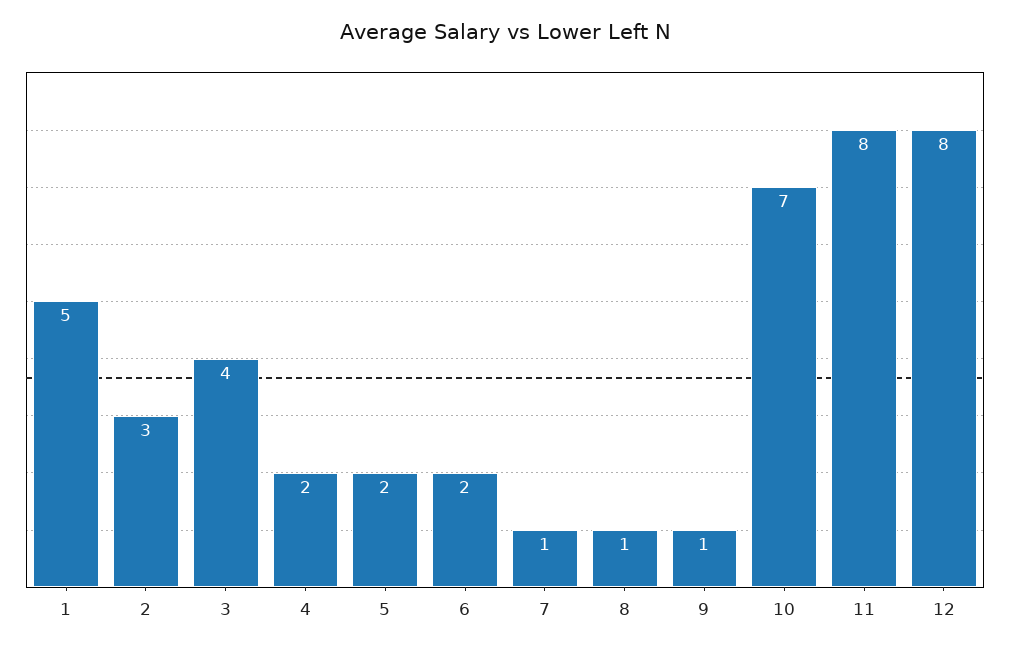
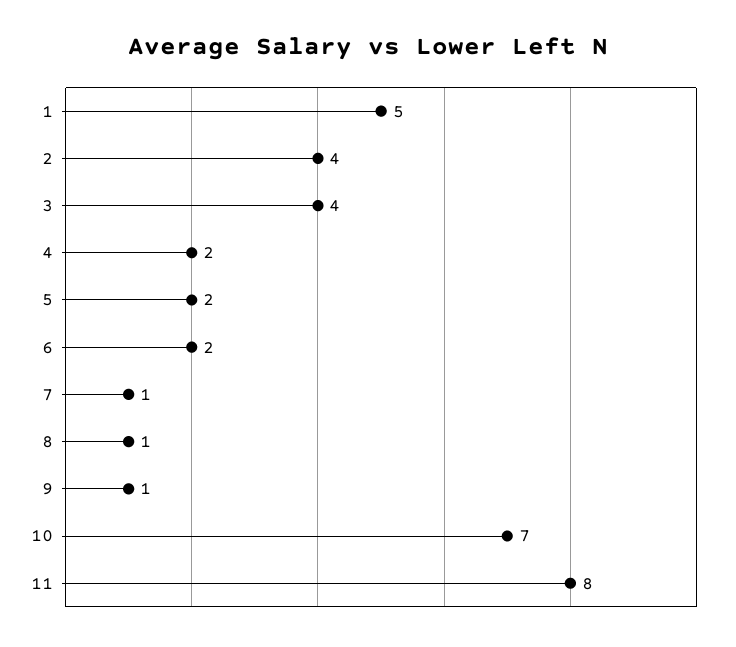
2: 3 -> 4
12: 8 -> none

